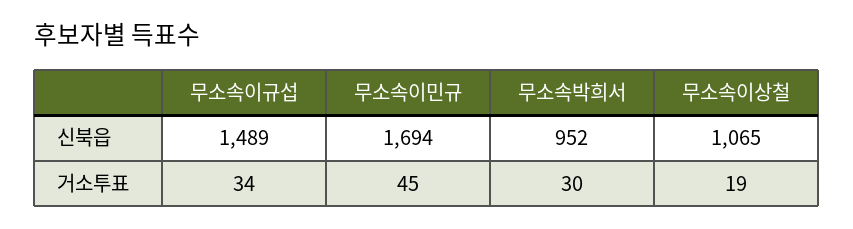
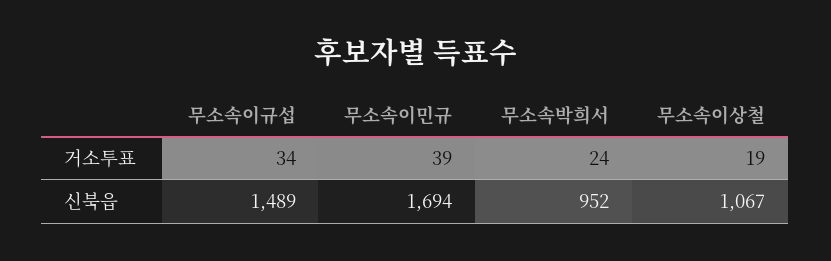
무소속이상철, 신북읍: 1065 -> 1067
무소속이민규, 거소투표: 45 -> 39
무소속박희서, 거소투표: 30 -> 24

